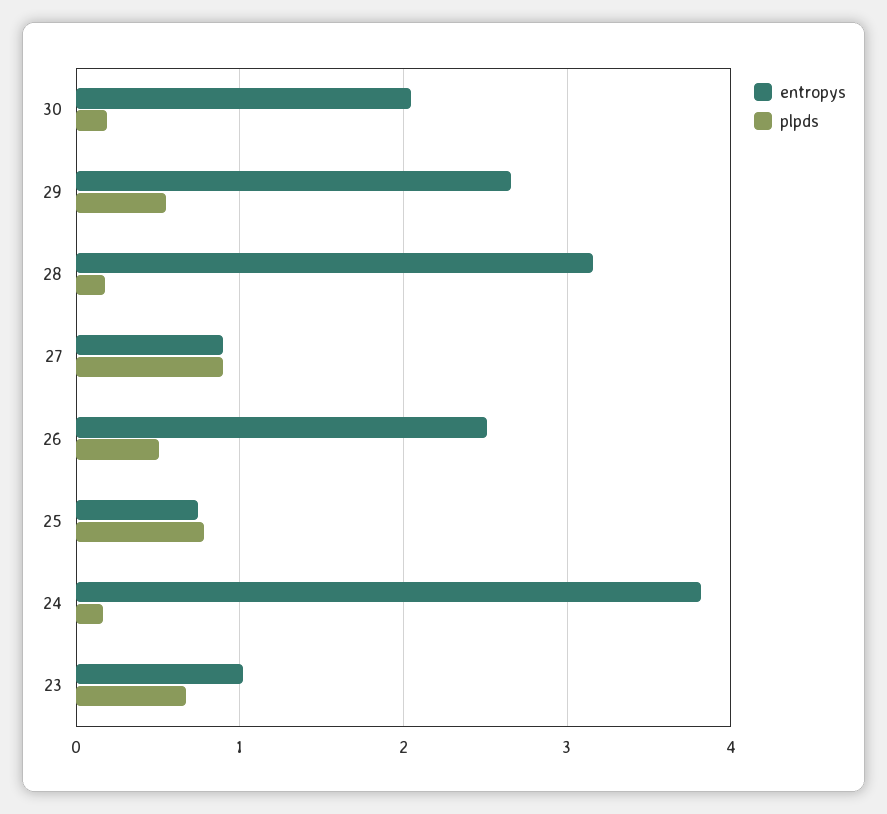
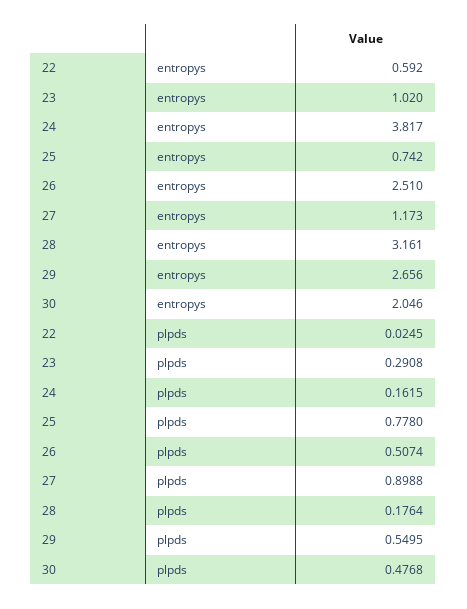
plpds, 30: 0.2 -> 0.4768
entropys, 27: 0.9 -> 1.173
plpds, 23: 0.7 -> 0.2908
entropys, 22: none -> 0.592
plpds, 22: none -> 0.0245

